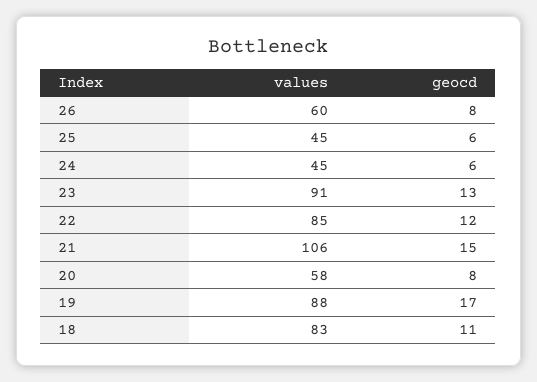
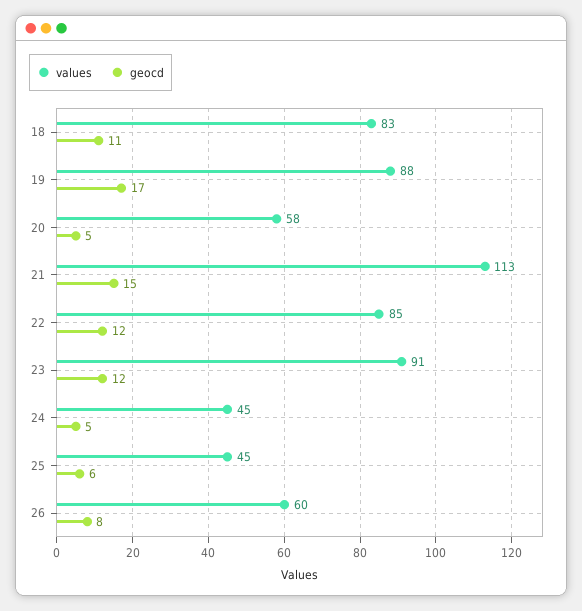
geocd, 24: 6 -> 5
geocd, 23: 13 -> 12
values, 21: 106 -> 113
geocd, 20: 8 -> 5

